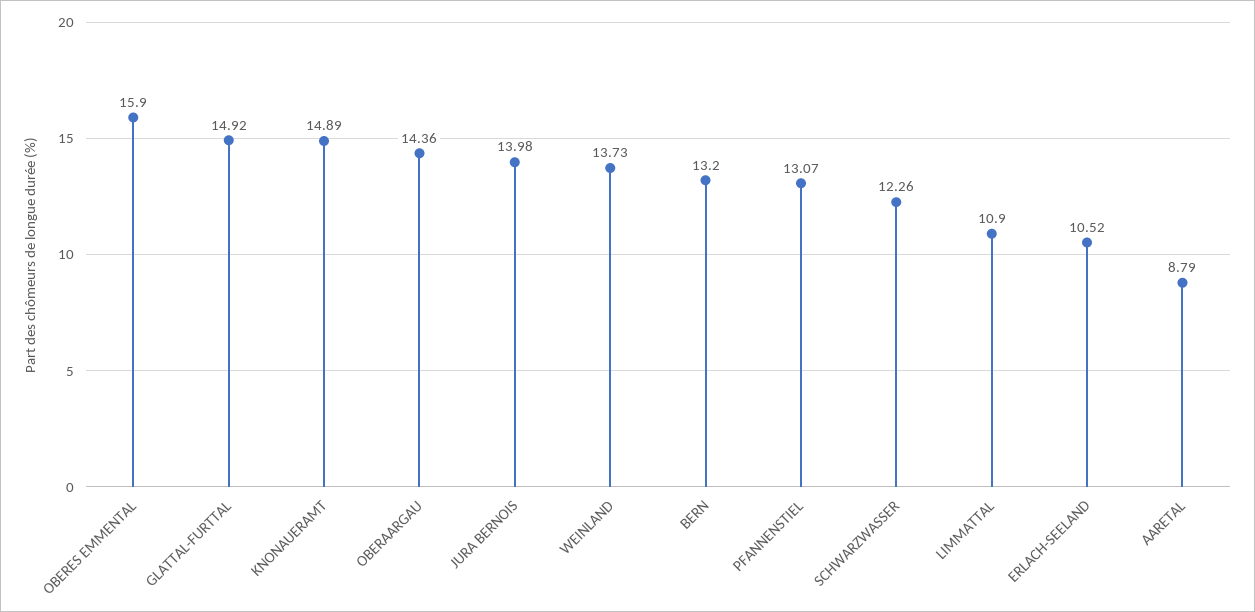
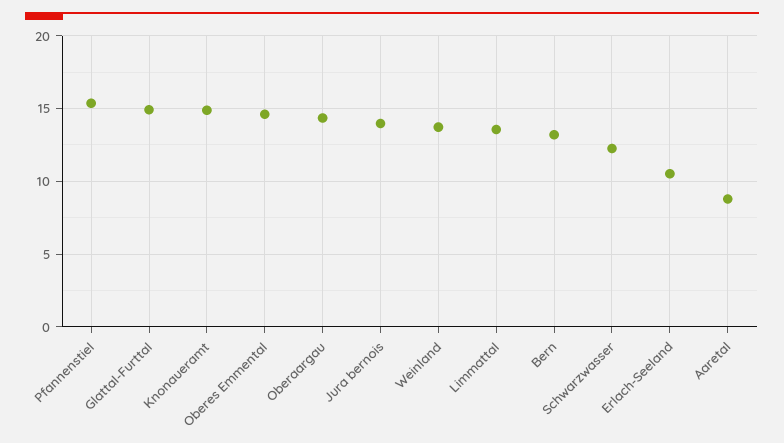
OBERES EMMENTAL: 15.9 -> 14.5
PFANNENSTIEL: 13.07 -> 15.5
LIMMATTAL: 10.9 -> 13.5

